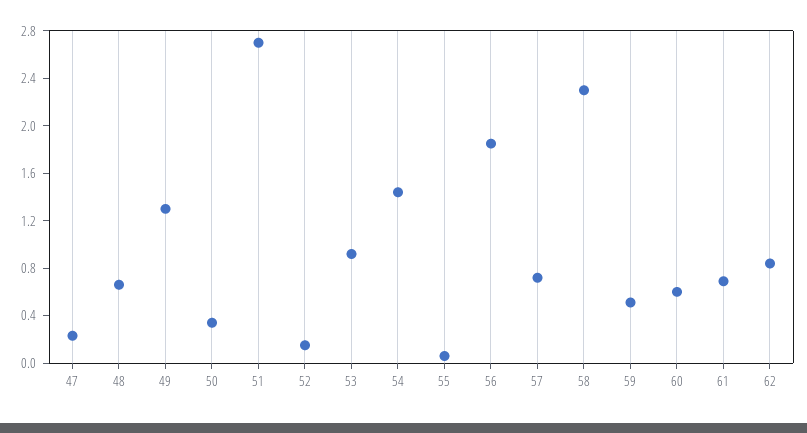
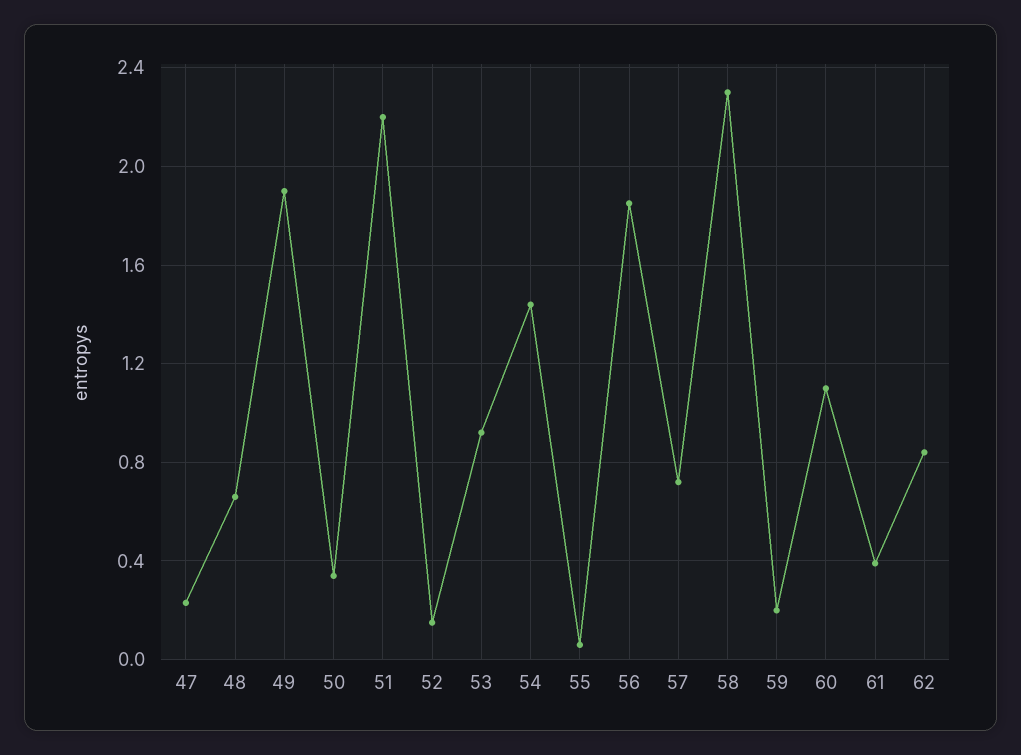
49: 1.3 -> 1.9
51: 2.7 -> 2.2
59: 0.5 -> 0.2
60: 0.6 -> 1.1
61: 0.7 -> 0.4

